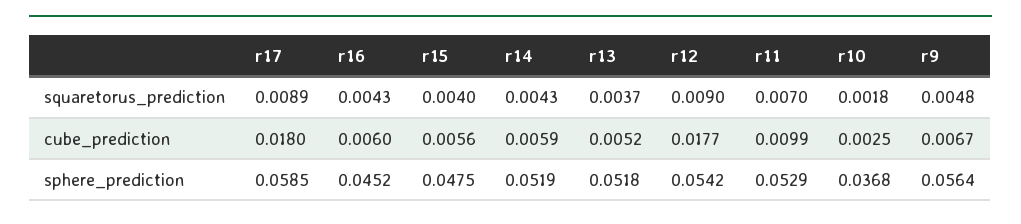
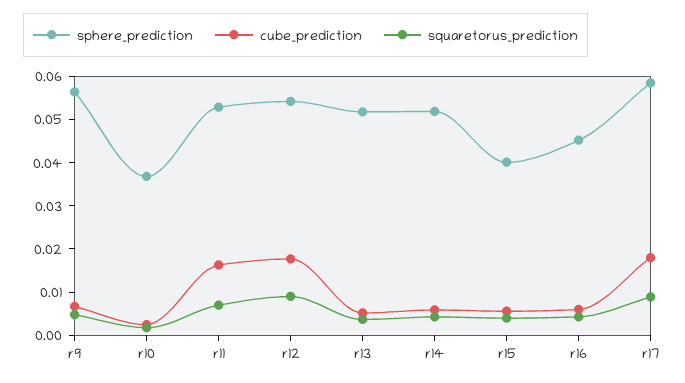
cube_prediction, r11: 0.0099 -> 0.016
sphere_prediction, r15: 0.0475 -> 0.04

